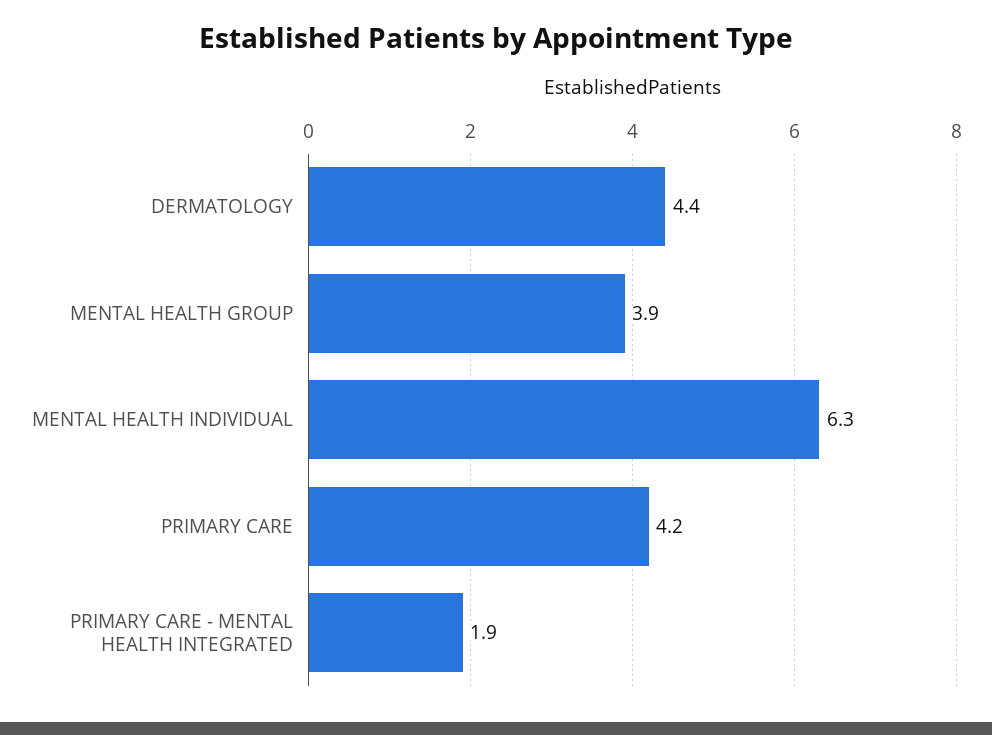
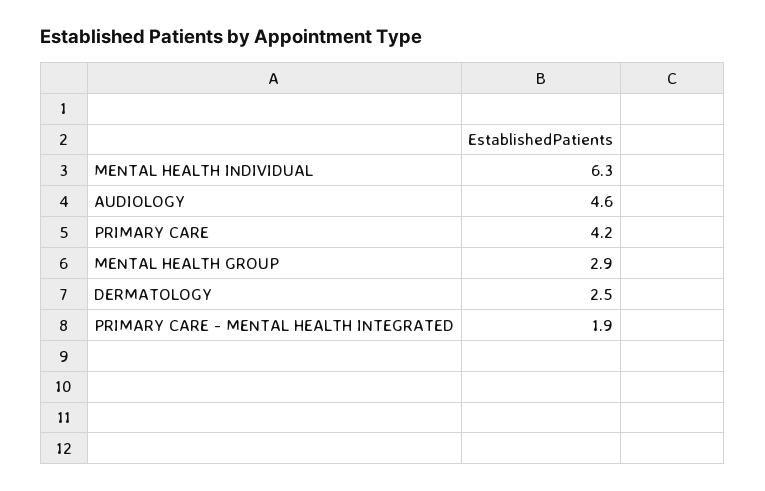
DERMATOLOGY: 4.4 -> 2.5
MENTAL HEALTH GROUP: 3.9 -> 2.9
AUDIOLOGY: none -> 4.6

